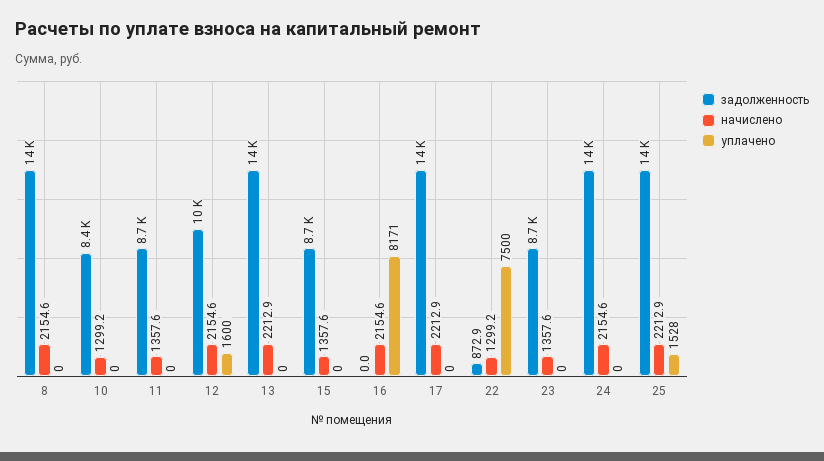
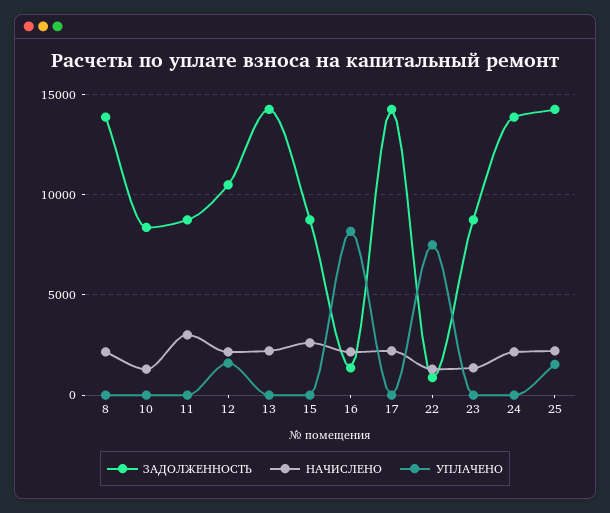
начислено, 11: 1357.6 -> 3000
начислено, 15: 1357.6 -> 2500
задолженность, 16: 0 -> 1500

